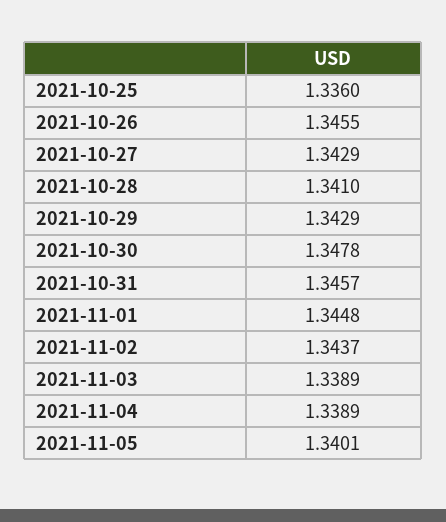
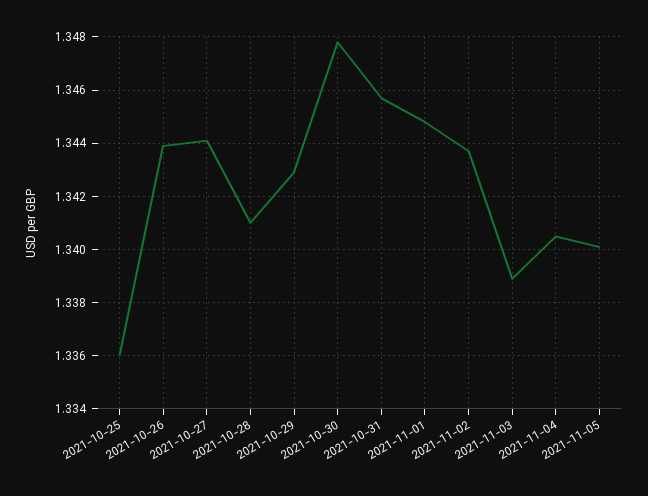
2021-10-26: 1.3455 -> 1.344
2021-10-27: 1.3429 -> 1.344
2021-11-04: 1.3389 -> 1.3405

